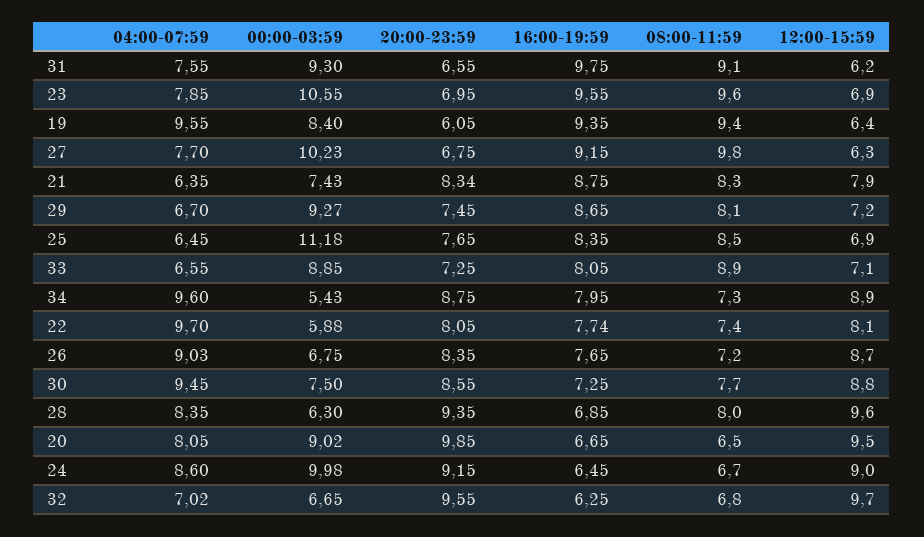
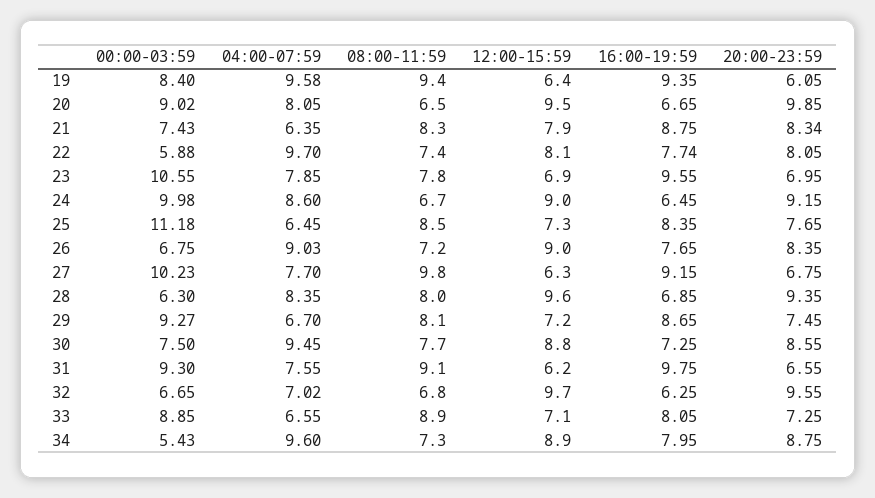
08:00-11:59, 23: 9.6 -> 7.8
04:00-07:59, 19: 9.55 -> 9.58
12:00-15:59, 25: 6.9 -> 7.3
12:00-15:59, 26: 8.7 -> 9

